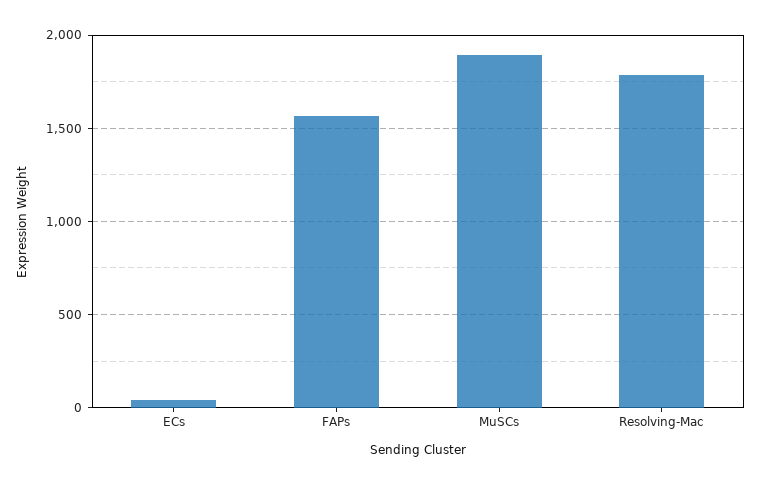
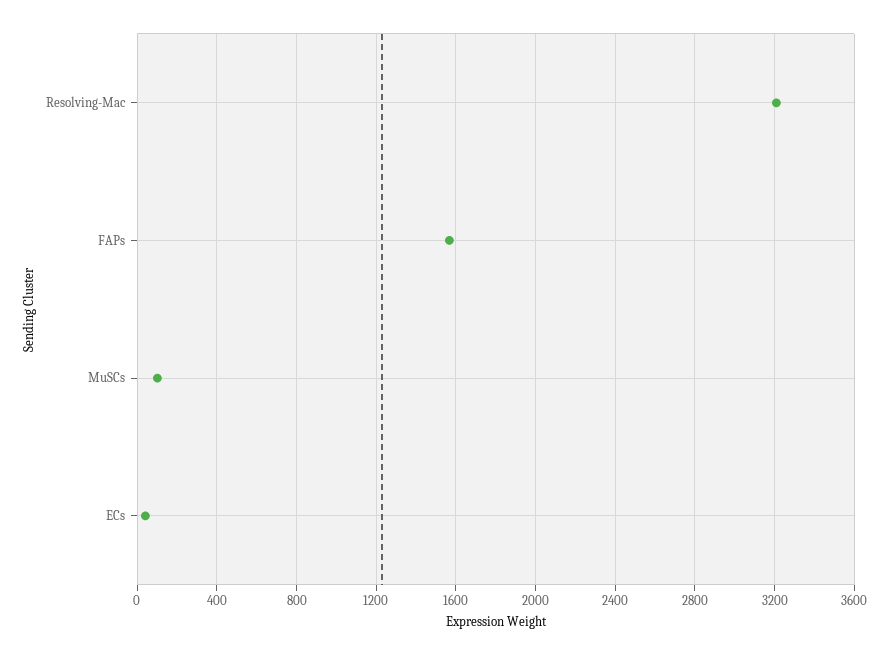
MuSCs: 1900 -> 100
Resolving-Mac: 1800 -> 3200

